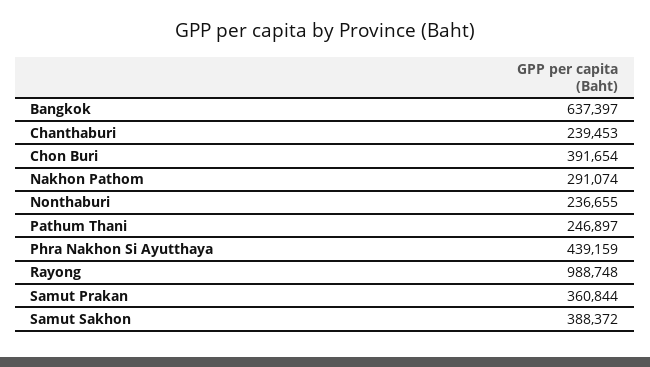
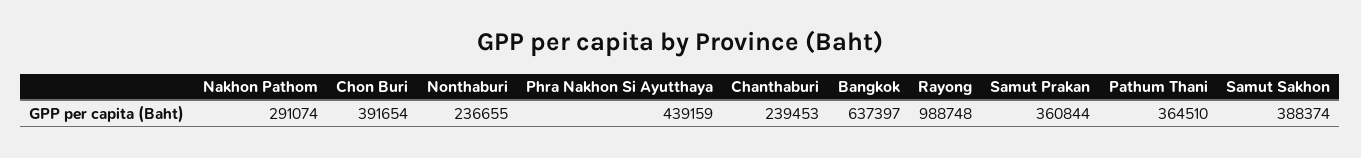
Pathum Thani: 246897 -> 364510
Samut Sakhon: 388372 -> 388374

